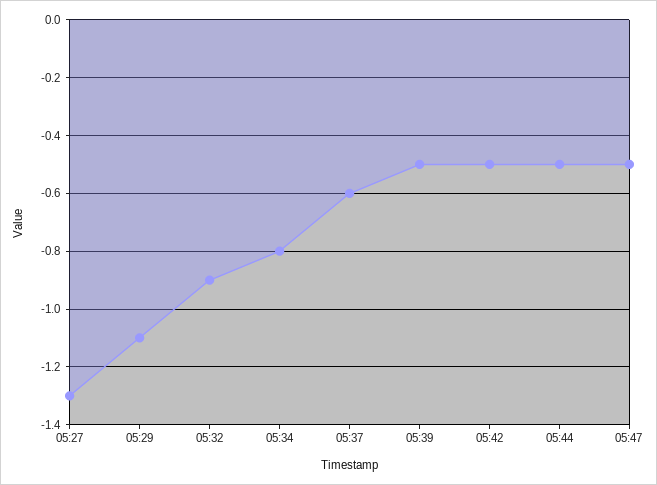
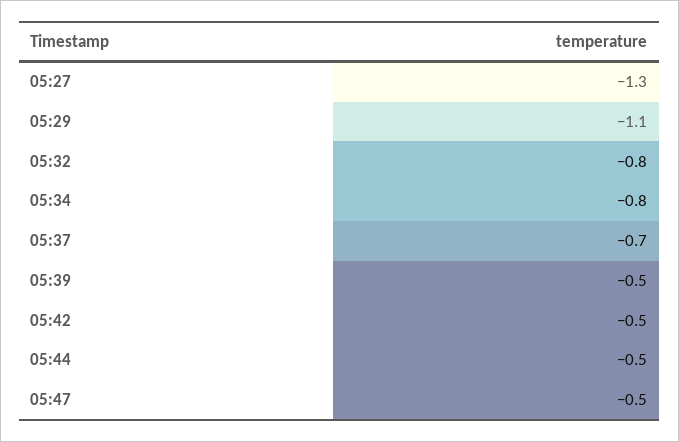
05:32: -0.9 -> -0.8
05:37: -0.6 -> -0.7

